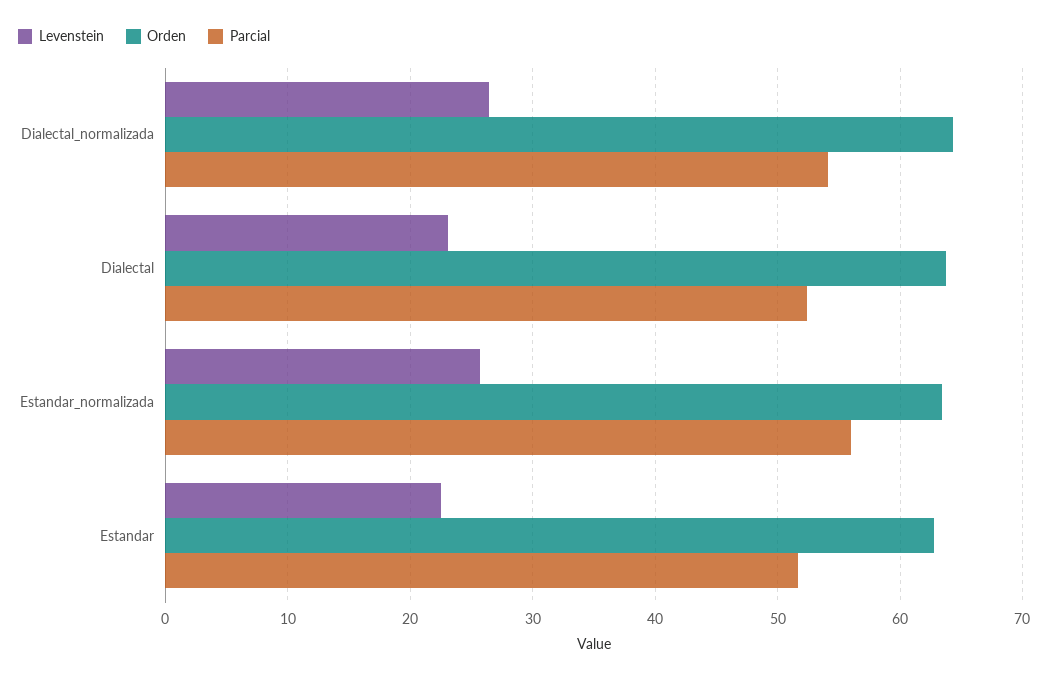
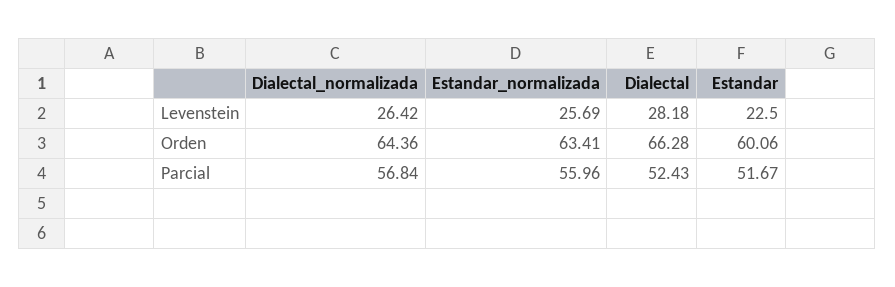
Parcial, Dialectal_normalizada: 54 -> 56.84
Levenstein, Dialectal: 23 -> 28.18
Orden, Dialectal: 64 -> 66.28
Orden, Estandar: 63 -> 60.06

